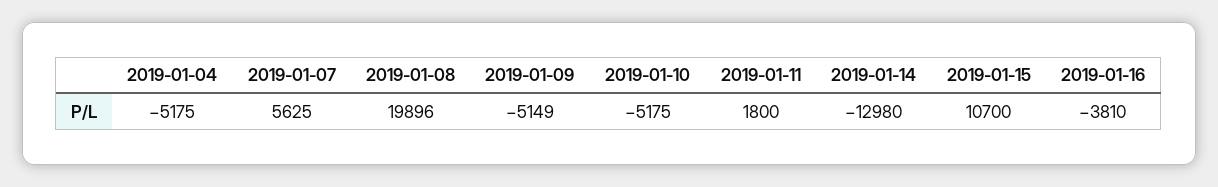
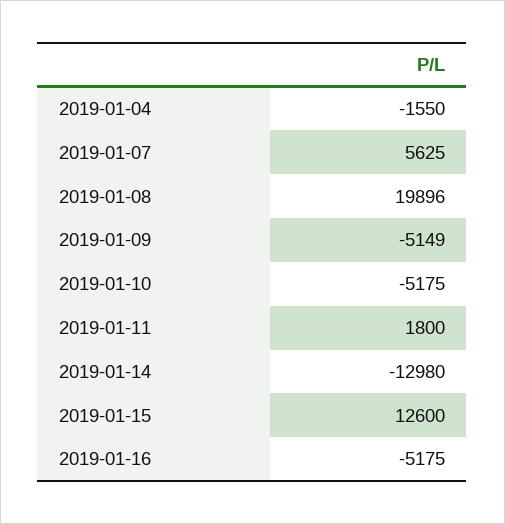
2019-01-04: -5175 -> -1550
2019-01-15: 10700 -> 12600
2019-01-16: -3810 -> -5175

